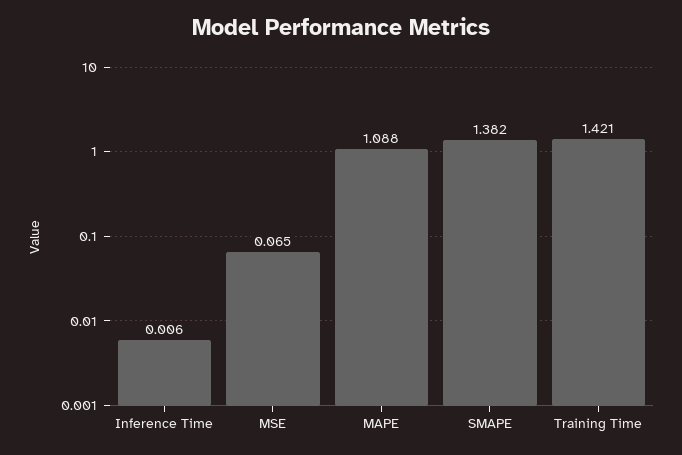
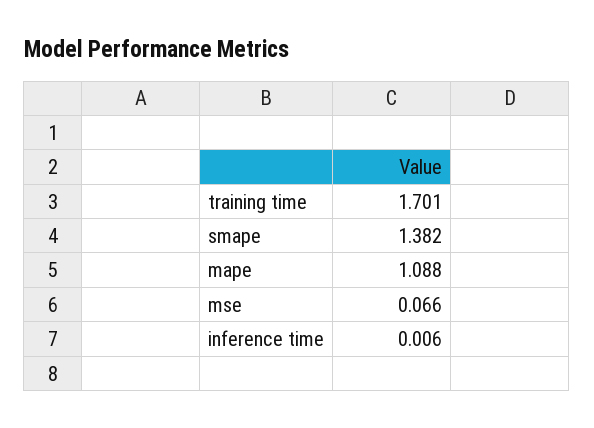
MSE: 0.065 -> 0.066
Training Time: 1.421 -> 1.701

